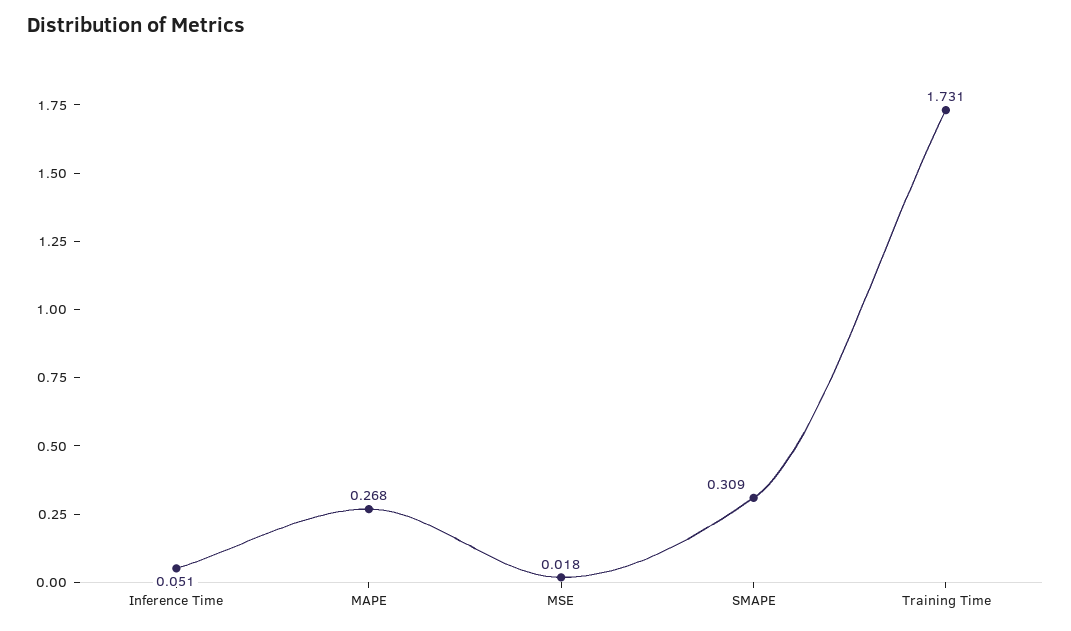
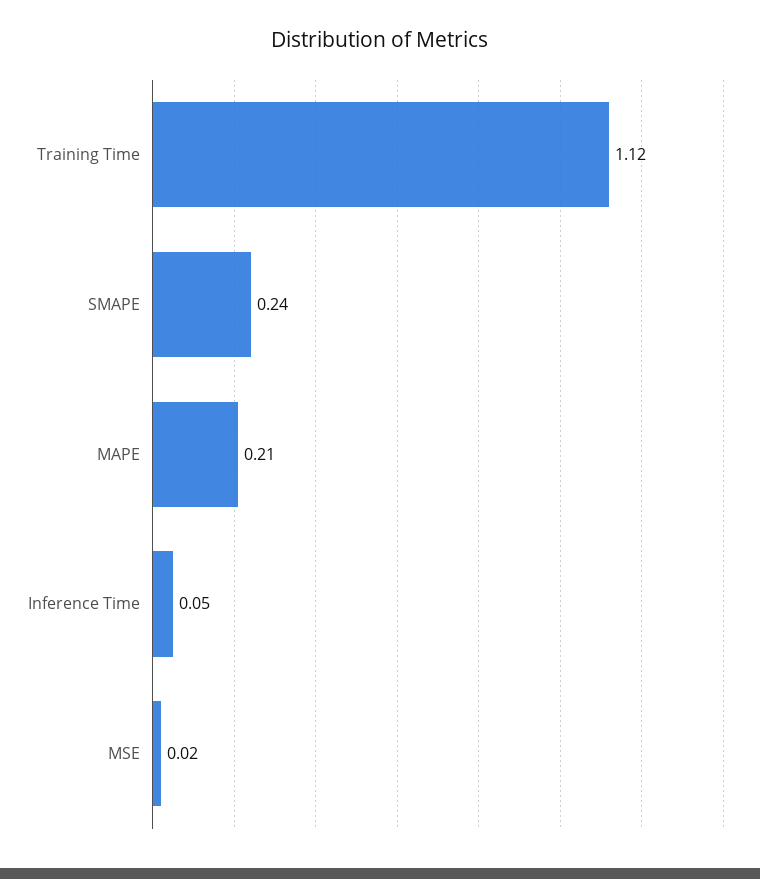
MAPE: 0.268 -> 0.21
SMAPE: 0.309 -> 0.24
Training Time: 1.731 -> 1.12

